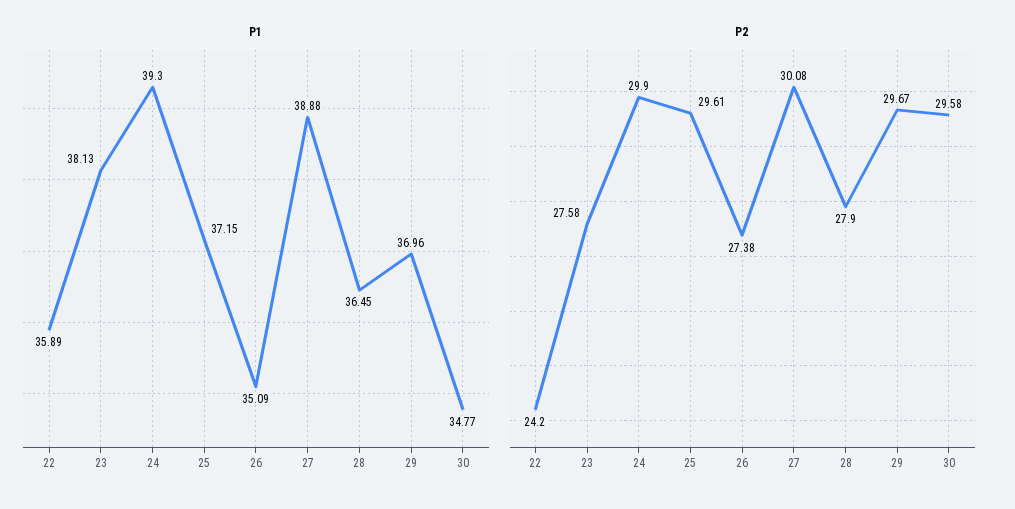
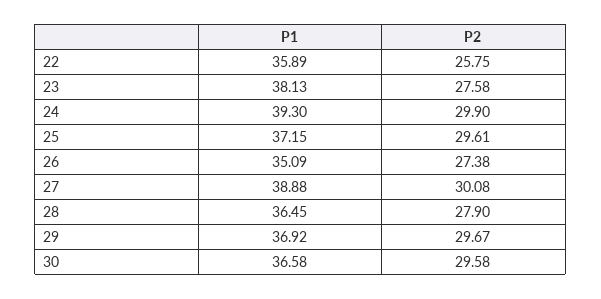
P1, 29: 36.96 -> 36.92
P1, 30: 34.77 -> 36.58
P2, 22: 24.2 -> 25.75

